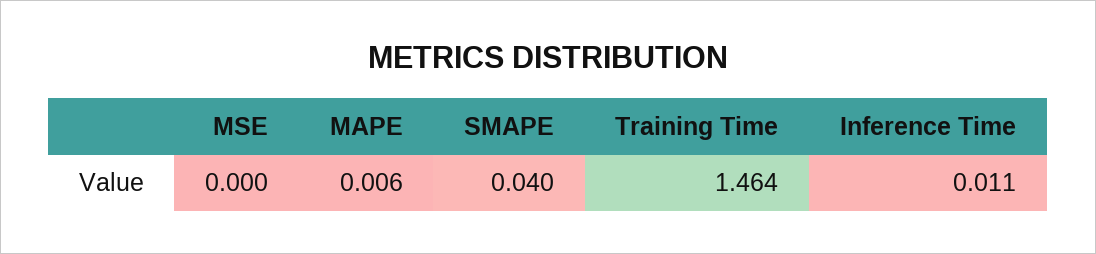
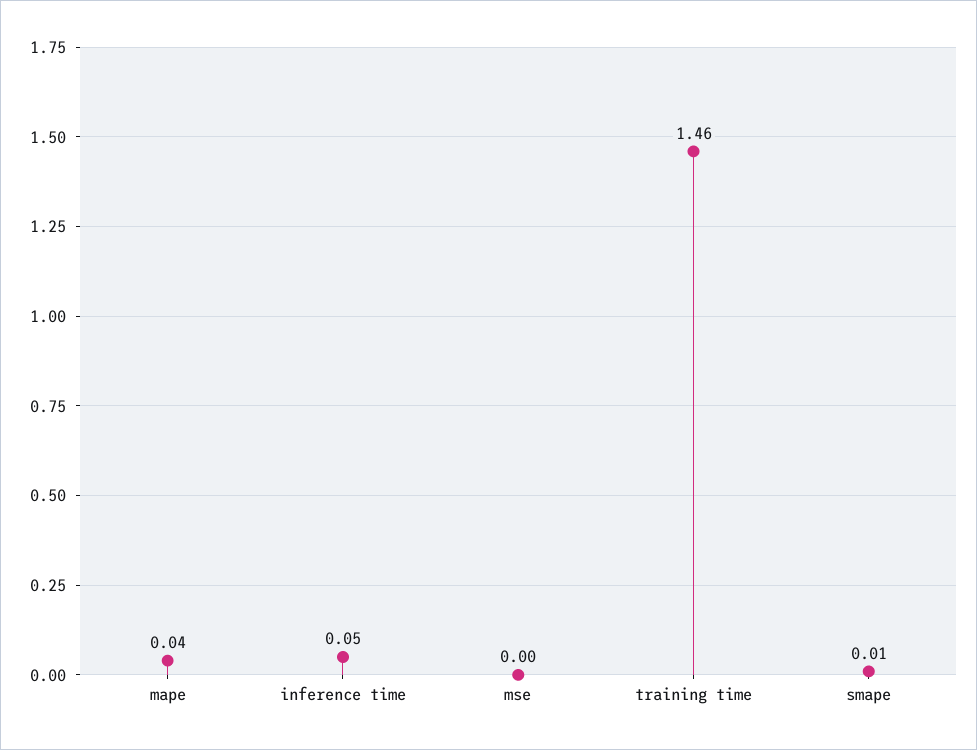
MAPE: 0.006 -> 0.04
SMAPE: 0.04 -> 0.01
Inference Time: 0.011 -> 0.05

